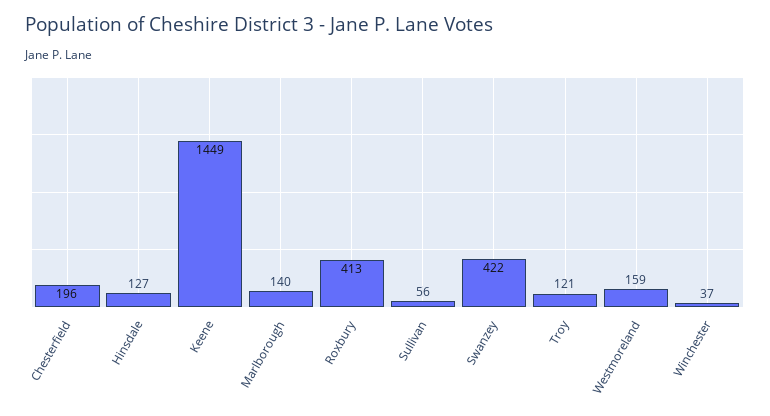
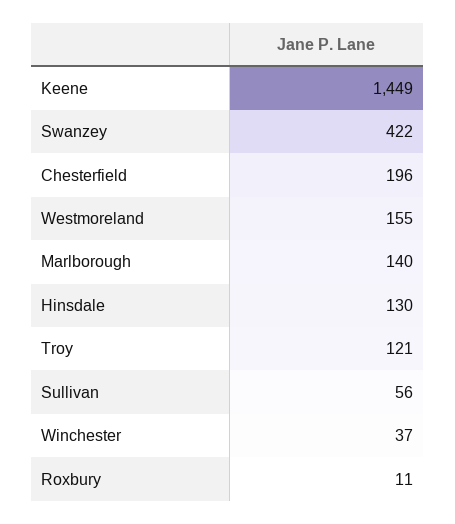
Hinsdale: 127 -> 130
Roxbury: 413 -> 11
Westmoreland: 159 -> 155

